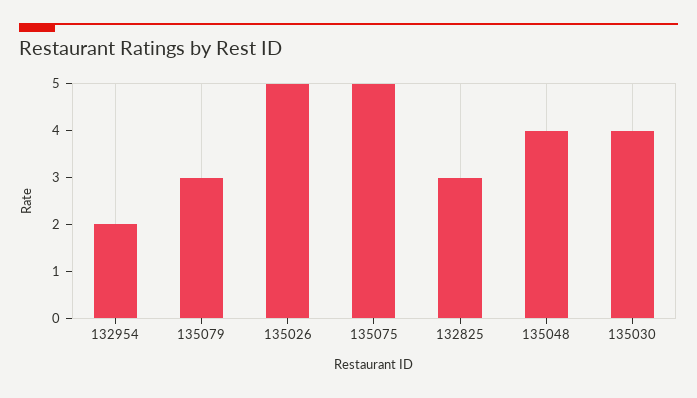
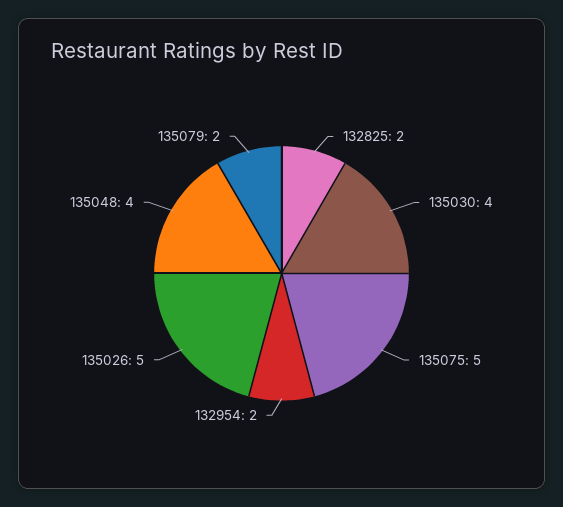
135079: 3 -> 2
132825: 3 -> 2

